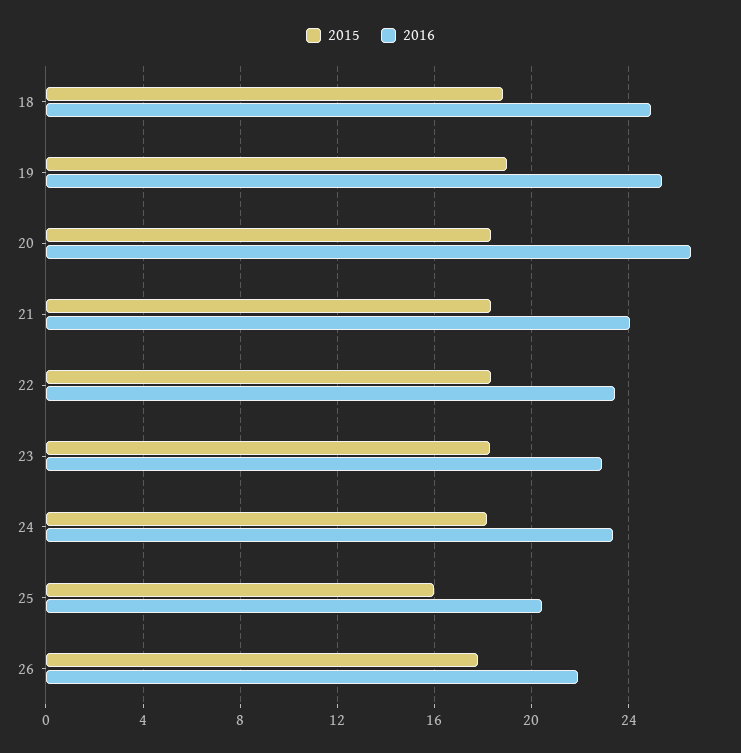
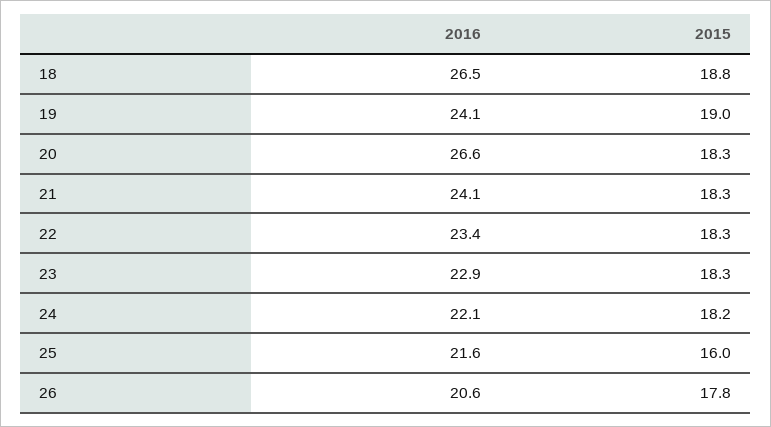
2016, 18: 25 -> 26.5
2016, 19: 25.5 -> 24.1
2016, 24: 23.5 -> 22.1
2016, 25: 20.5 -> 21.6
2016, 26: 22 -> 20.6

